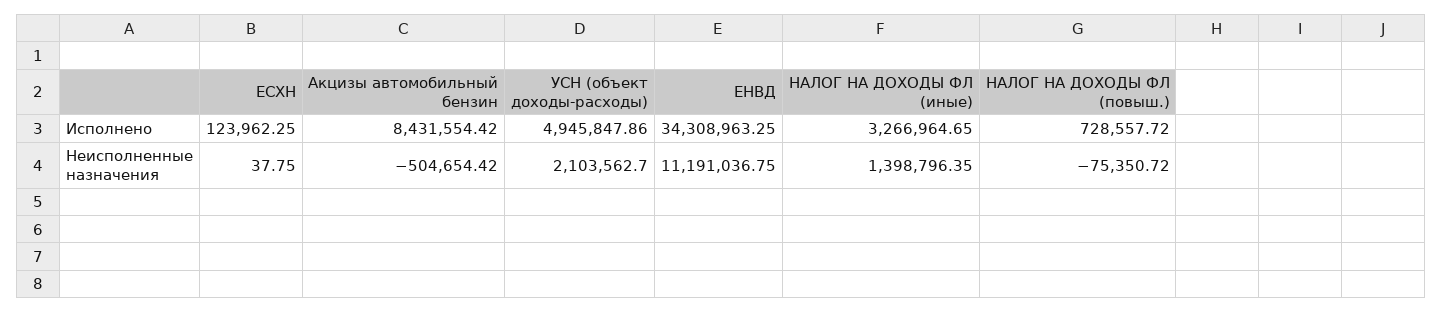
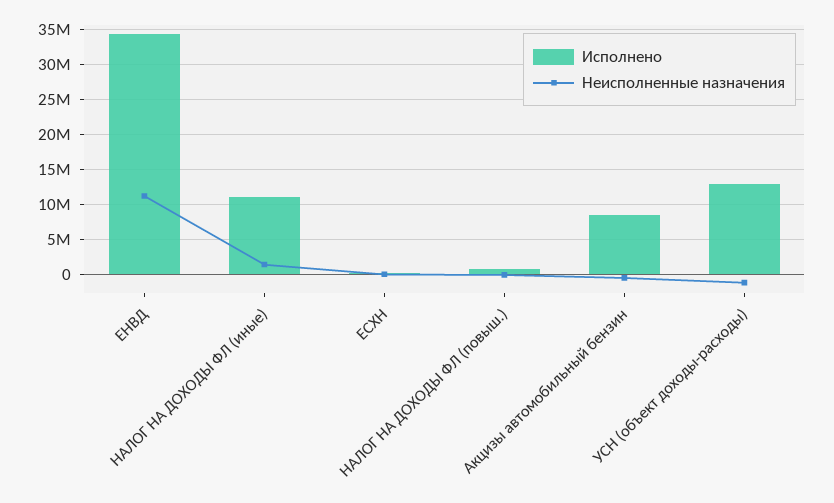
Исполнено, УСН (объект доходы-расходы): 4945847.86 -> 13000000
Исполнено, НАЛОГ НА ДОХОДЫ ФЛ (иные): 3266964.65 -> 11000000
Неисполненные назначения, УСН (объект доходы-расходы): 2103562.7 -> -1000000

